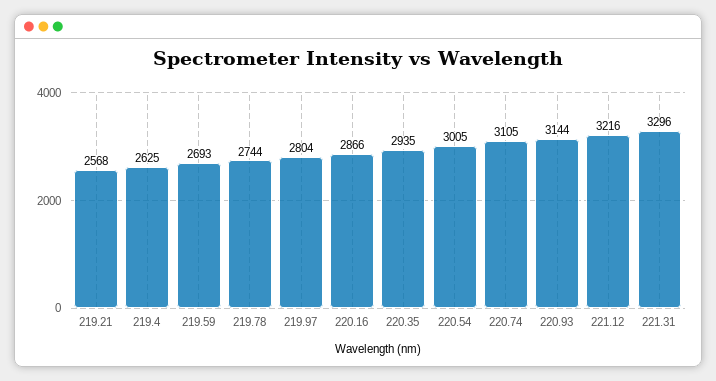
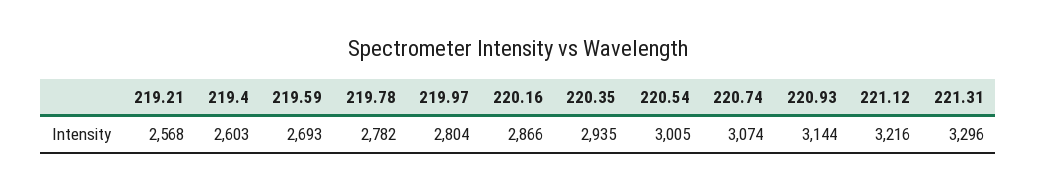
219.4: 2625 -> 2603
219.78: 2744 -> 2782
220.74: 3105 -> 3074

